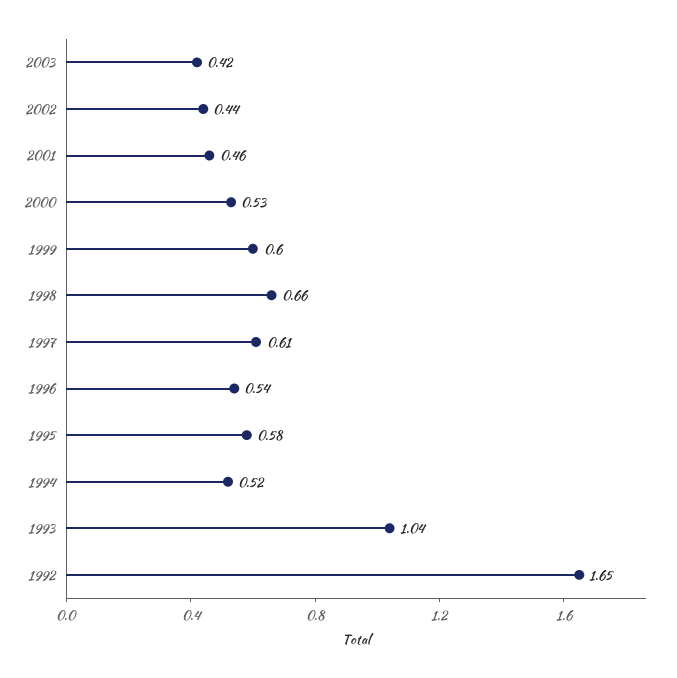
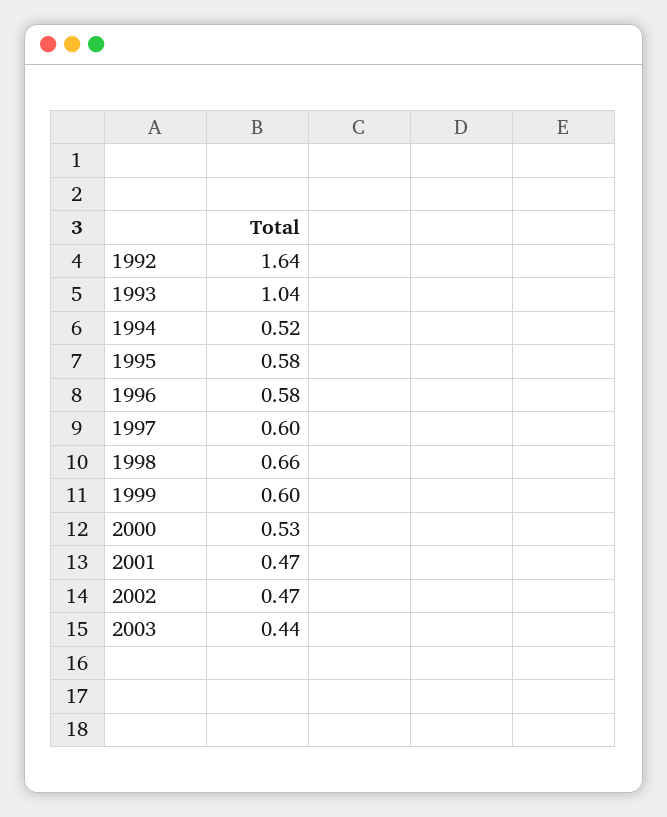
2003: 0.42 -> 0.44
2002: 0.44 -> 0.47
2001: 0.46 -> 0.47
1997: 0.61 -> 0.6
1996: 0.54 -> 0.58
1992: 1.65 -> 1.64

